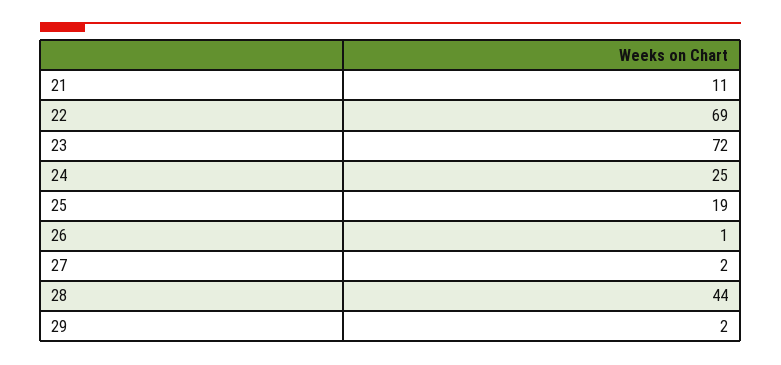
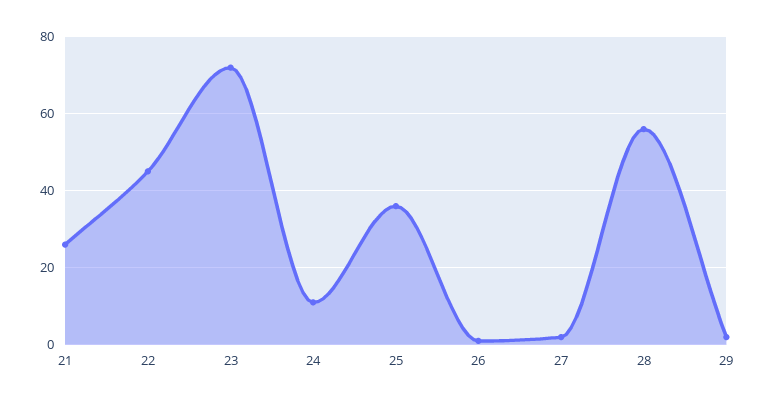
21: 11 -> 25
22: 69 -> 45
24: 25 -> 10
25: 19 -> 35
28: 44 -> 55

